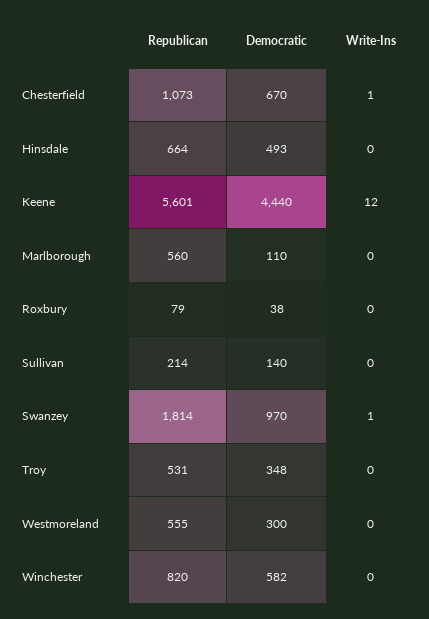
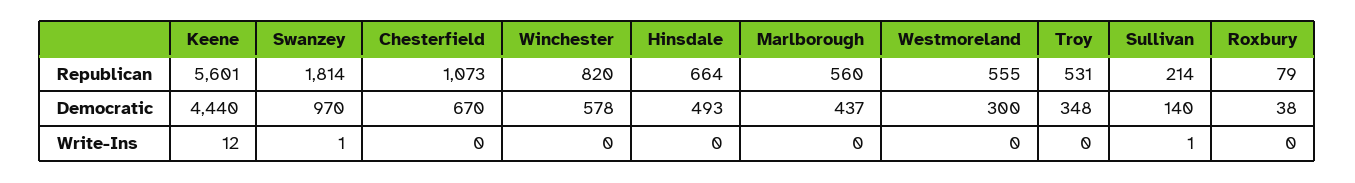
Write-Ins, Chesterfield: 1 -> 0
Democratic, Marlborough: 110 -> 437
Write-Ins, Sullivan: 0 -> 1
Democratic, Winchester: 582 -> 578

